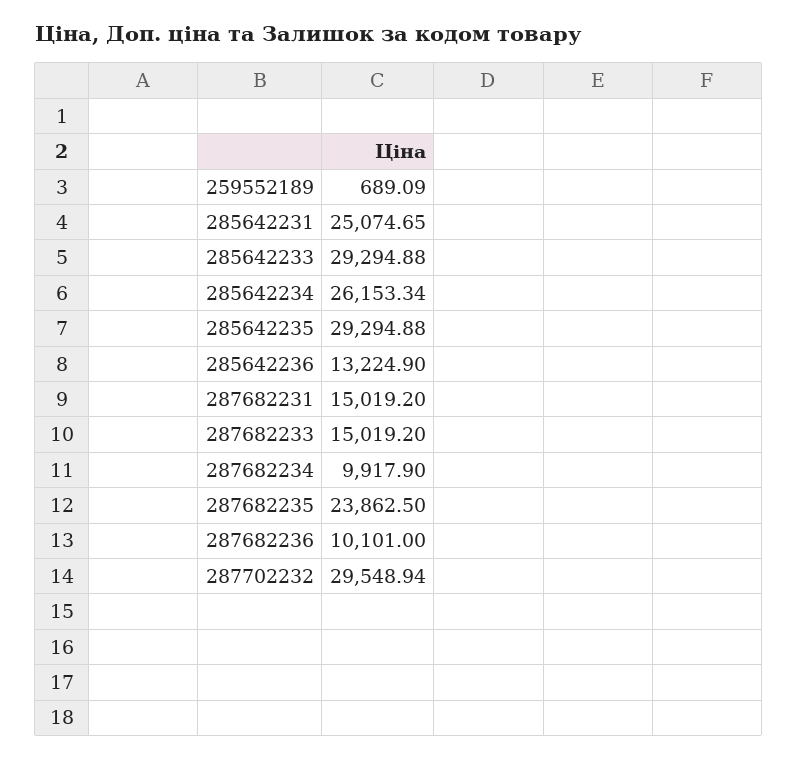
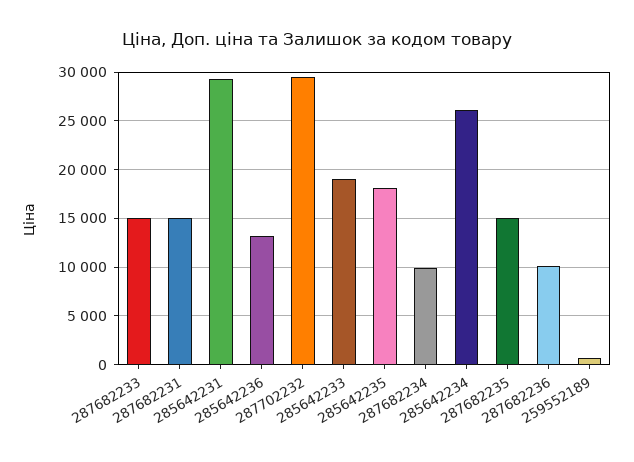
285642231: 25074.65 -> 29000
285642233: 29294.88 -> 19000
285642235: 29294.88 -> 18000
287682235: 23862.5 -> 15000

